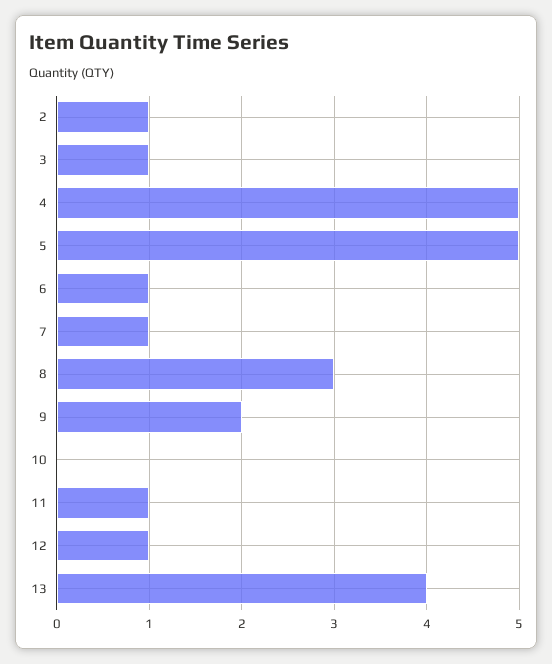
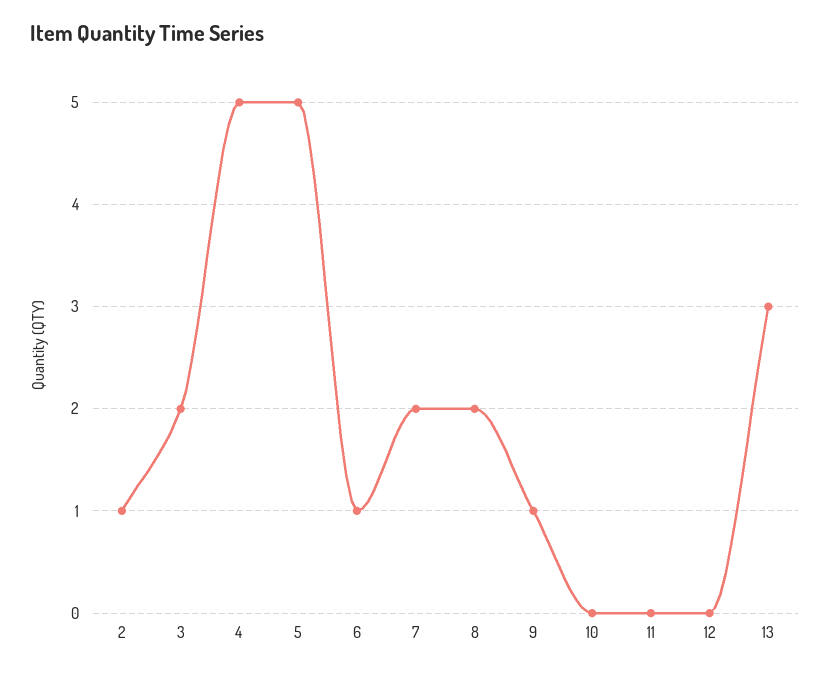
3: 1 -> 2
7: 1 -> 2
8: 3 -> 2
9: 2 -> 1
11: 1 -> 0
12: 1 -> 0
13: 4 -> 3

